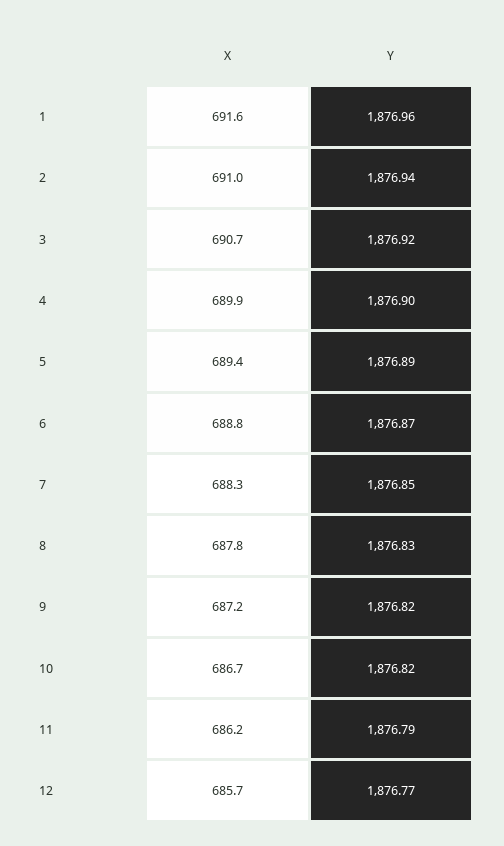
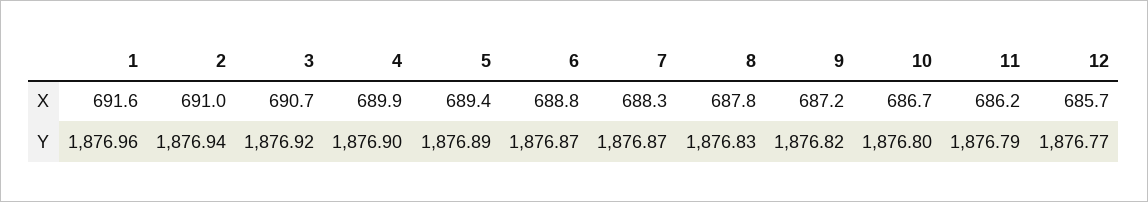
Y, 7: 1876.85 -> 1876.87
Y, 10: 1876.82 -> 1876.8

